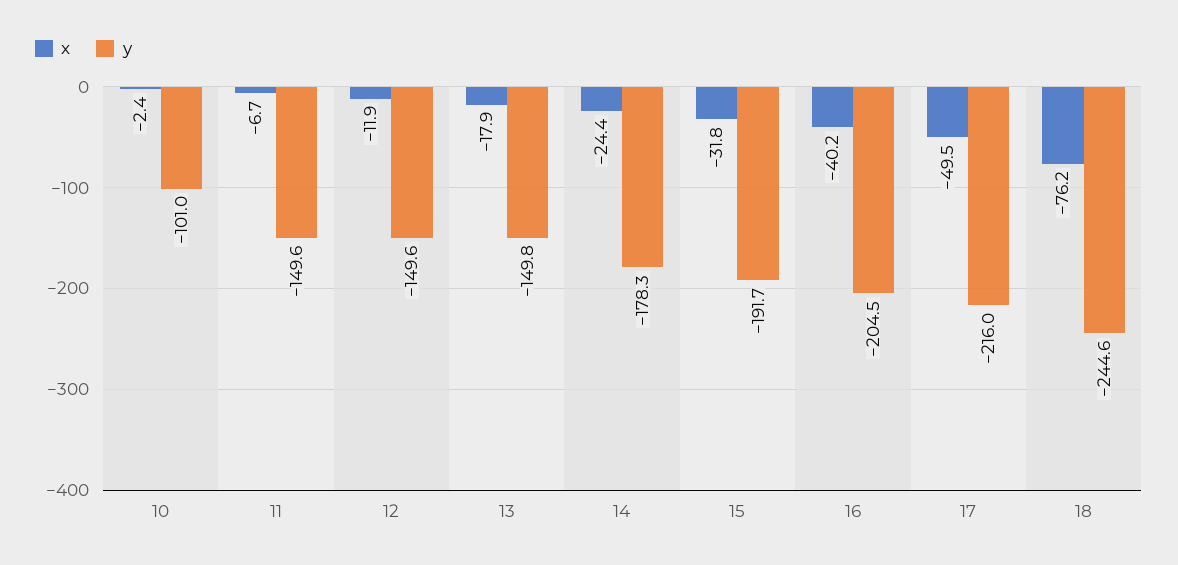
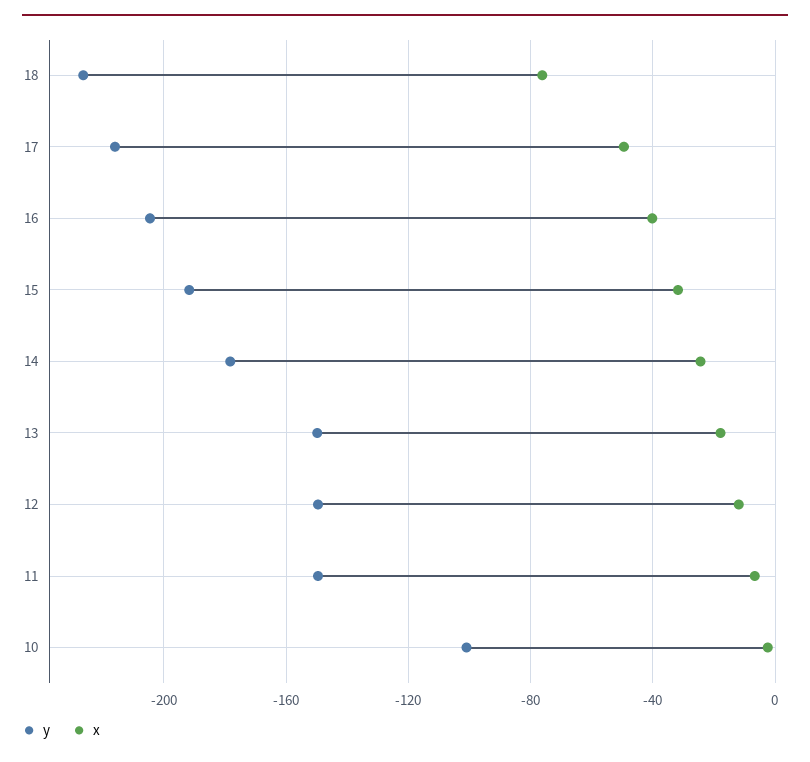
y, 18: -244.6 -> -225

